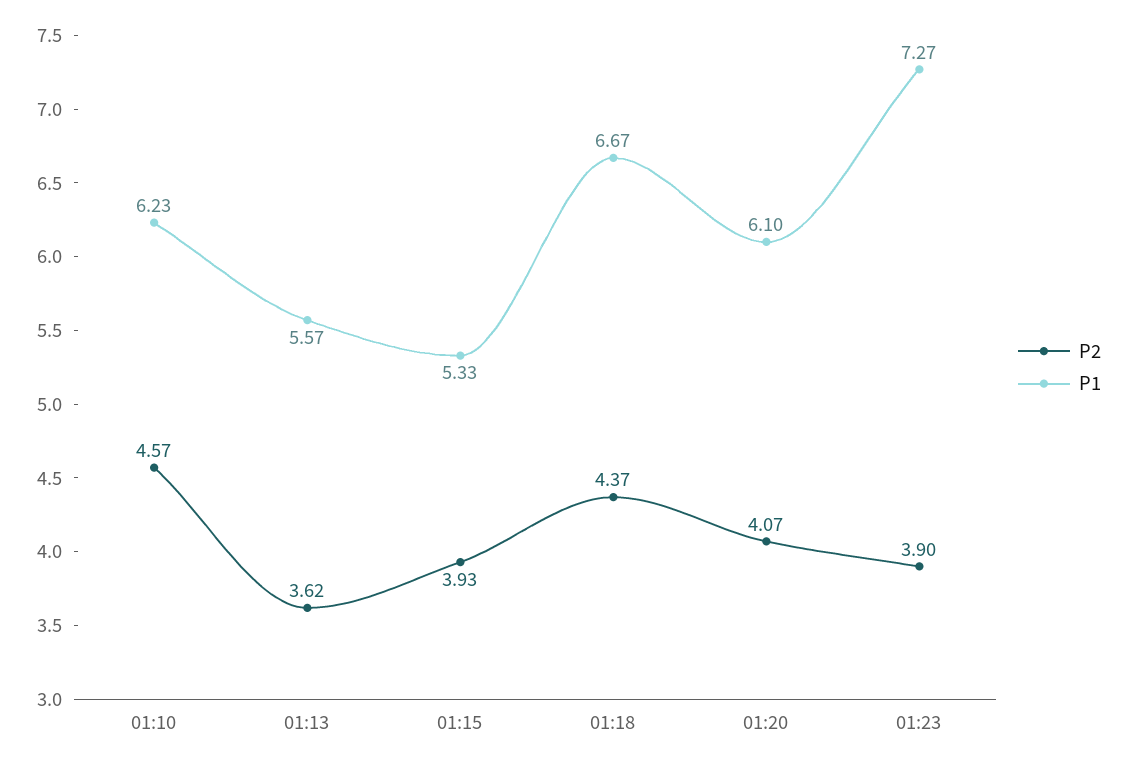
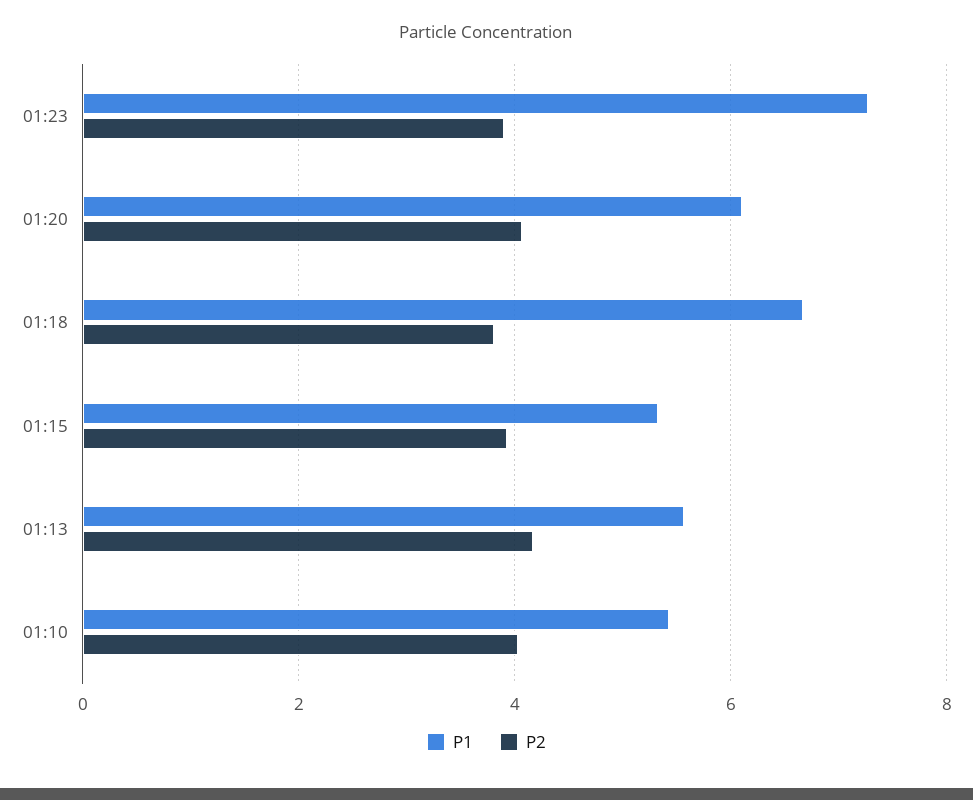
P2, 01:10: 4.57 -> 4
P1, 01:10: 6.23 -> 5.4
P2, 01:13: 3.62 -> 4.2
P2, 01:18: 4.37 -> 3.8

